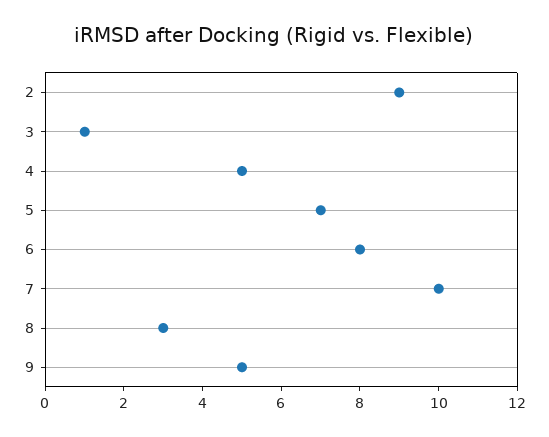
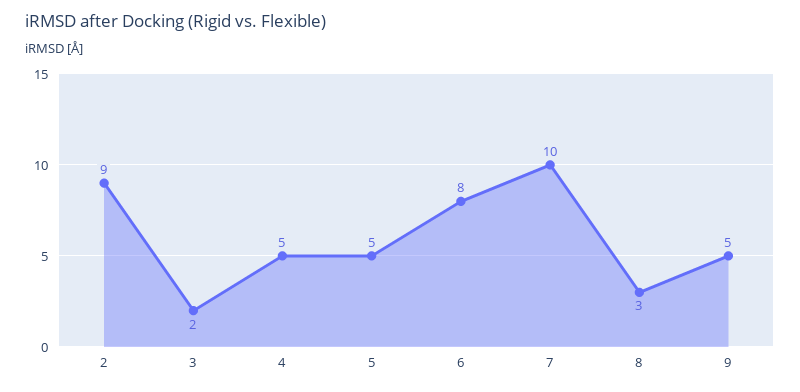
3: 1 -> 2
5: 7 -> 5

